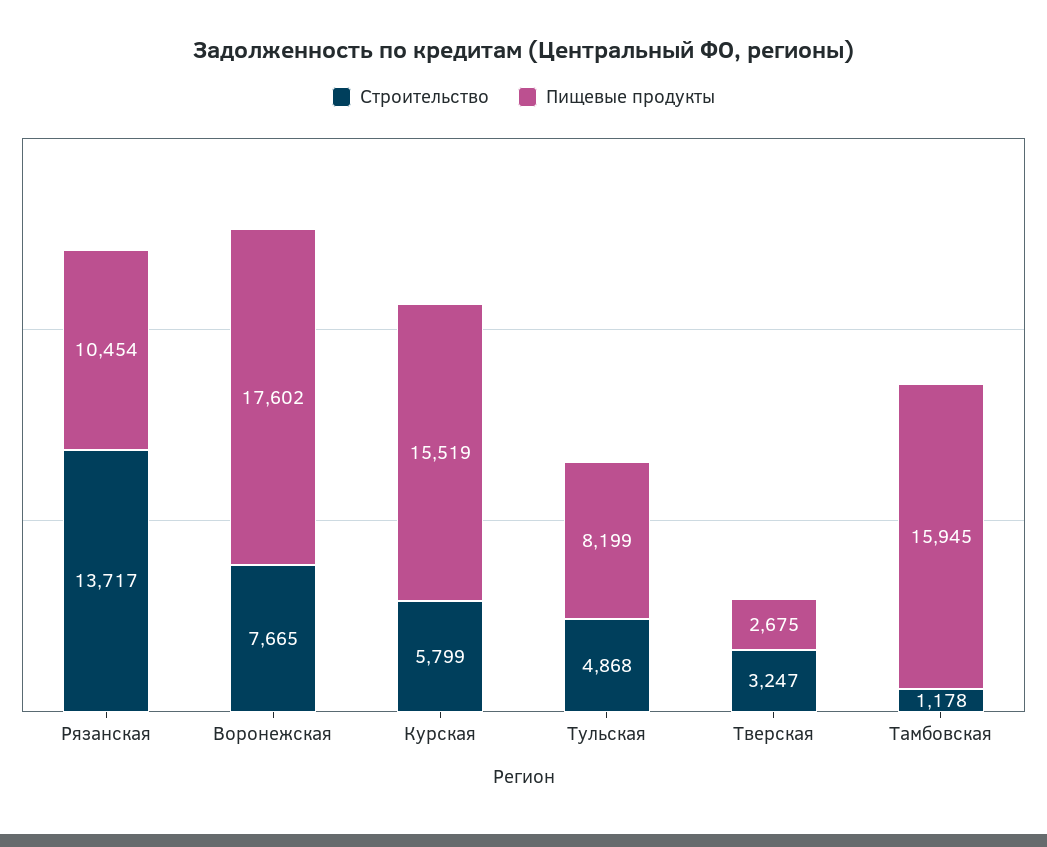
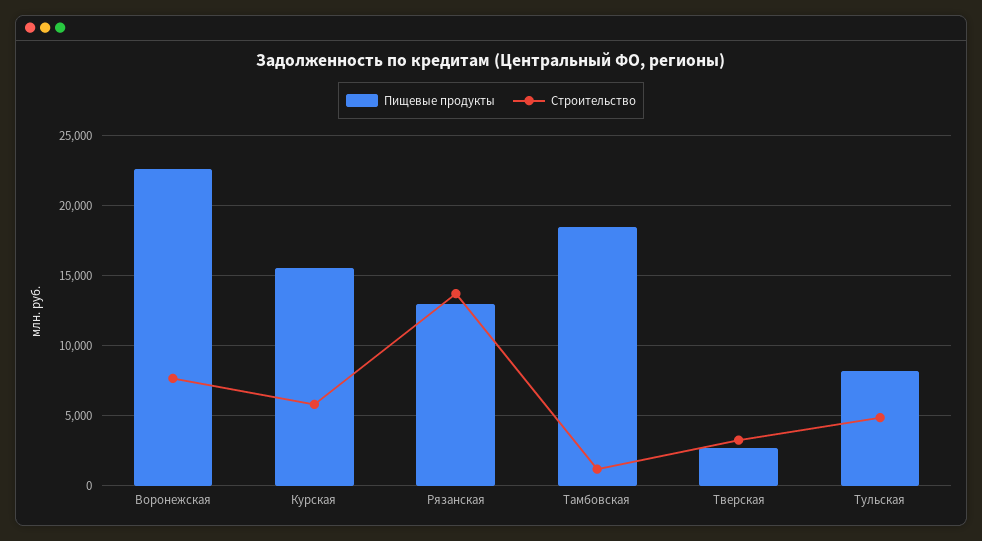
Пищевые продукты, Рязанская: 10454 -> 13000
Пищевые продукты, Воронежская: 17602 -> 22500
Пищевые продукты, Тамбовская: 15945 -> 18500

